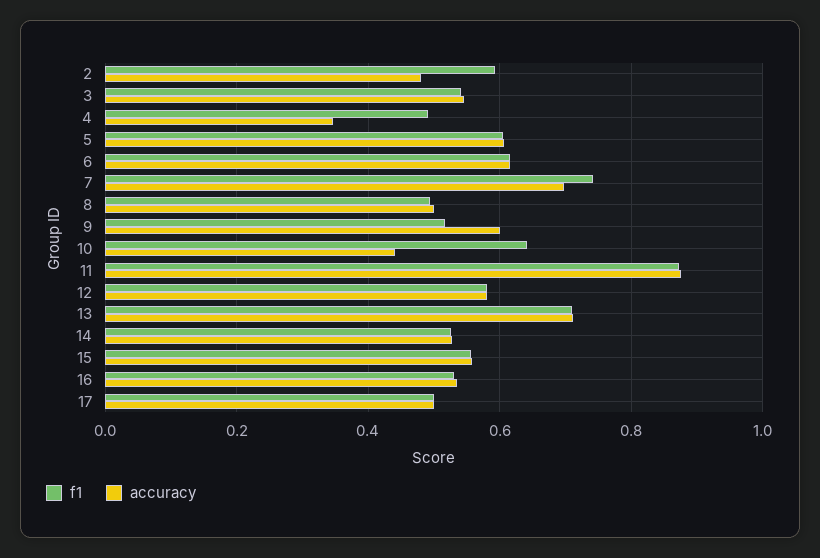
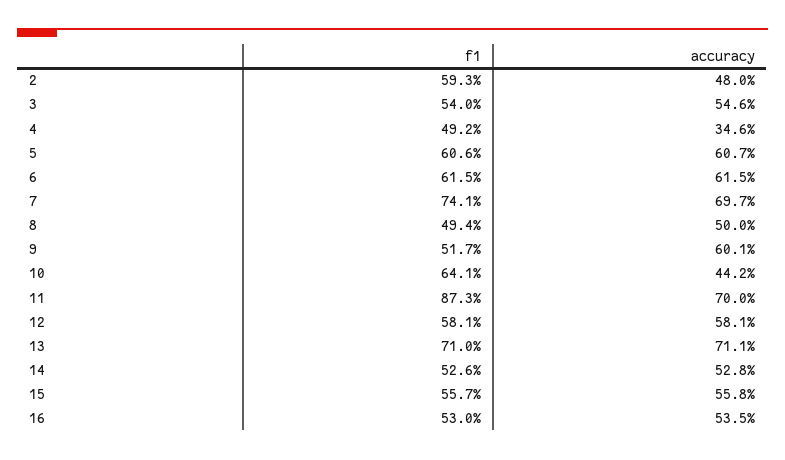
accuracy, 11: 0.88 -> 0.7
f1, 17: 0.5 -> none
accuracy, 17: 0.5 -> none

